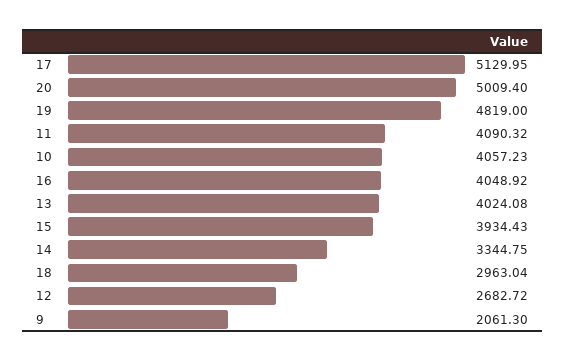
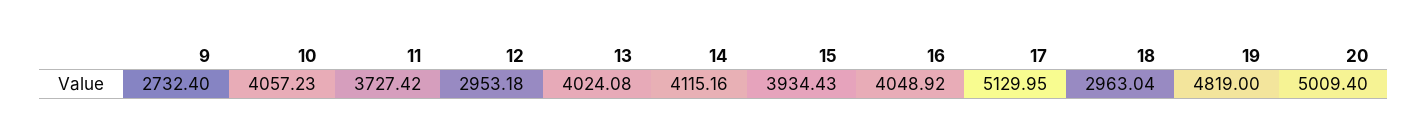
11: 4090.32 -> 3727.42
14: 3344.75 -> 4115.16
12: 2682.72 -> 2953.18
9: 2061.3 -> 2732.4

